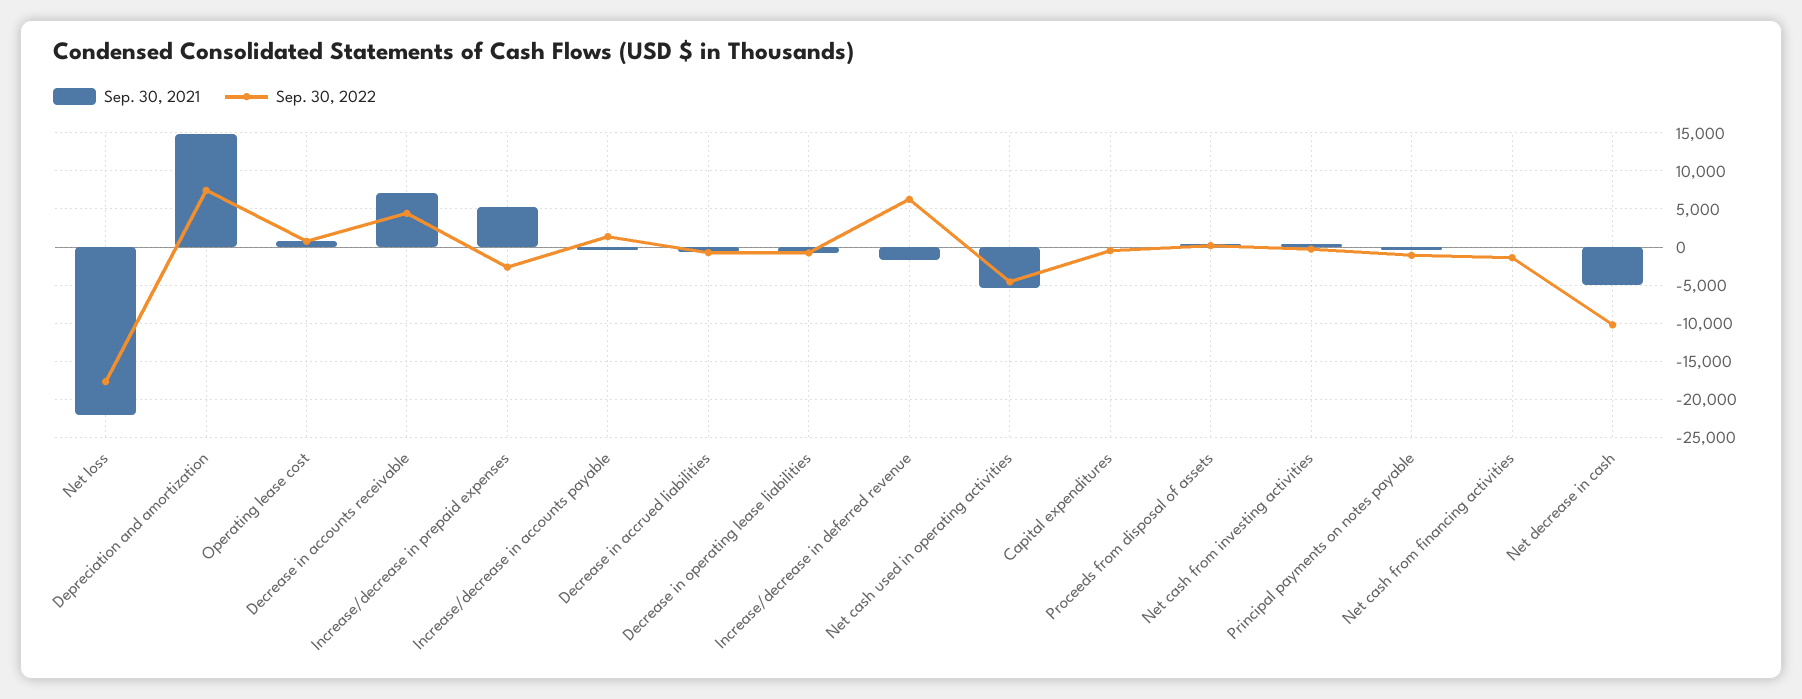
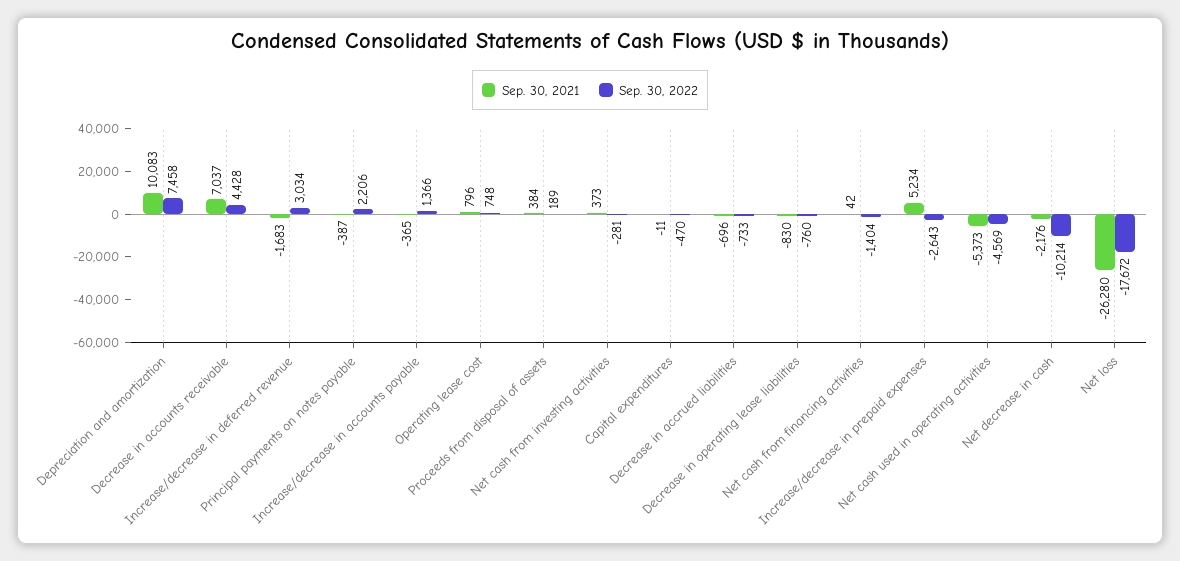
Sep. 30, 2021, Net loss: -22000 -> -26280
Sep. 30, 2021, Depreciation and amortization: 15000 -> 10083
Sep. 30, 2022, Increase/decrease in deferred revenue: 6000 -> 3034
Sep. 30, 2022, Principal payments on notes payable: -1000 -> 2206
Sep. 30, 2021, Net decrease in cash: -5000 -> -2176

